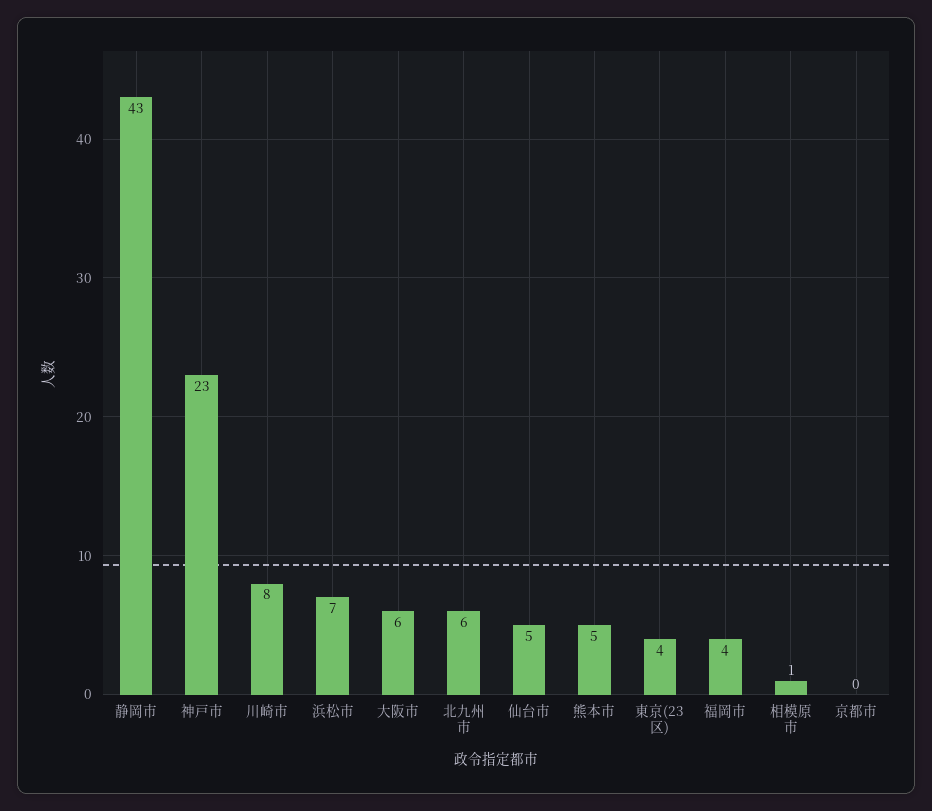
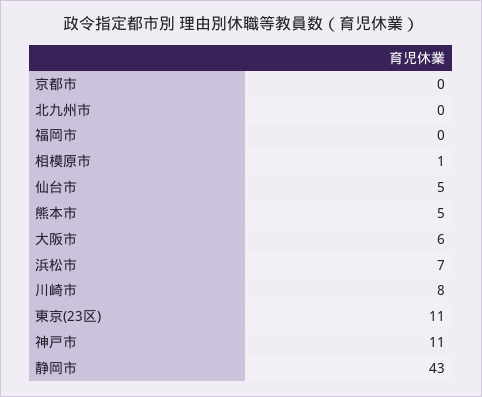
神戸市: 23 -> 11
北九州市: 6 -> 0
東京(23区): 4 -> 11
福岡市: 4 -> 0

